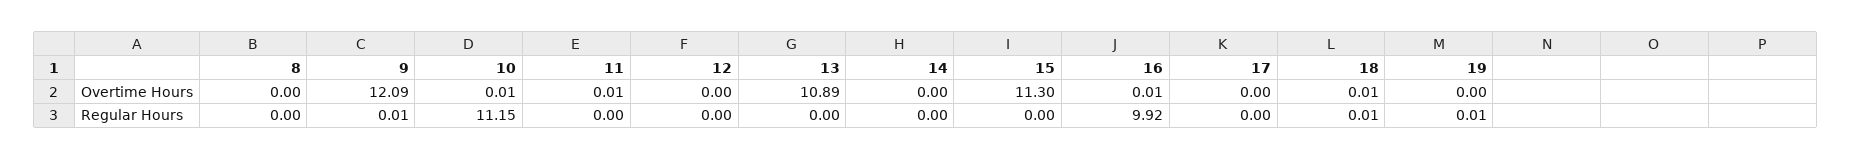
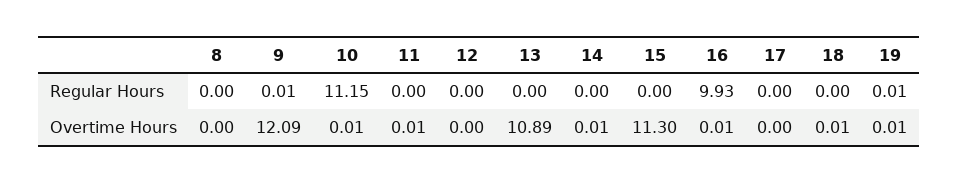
14, Overtime Hours: 0 -> 0.01
19, Overtime Hours: 0 -> 0.01
16, Regular Hours: 9.92 -> 9.93
18, Regular Hours: 0.01 -> 0

